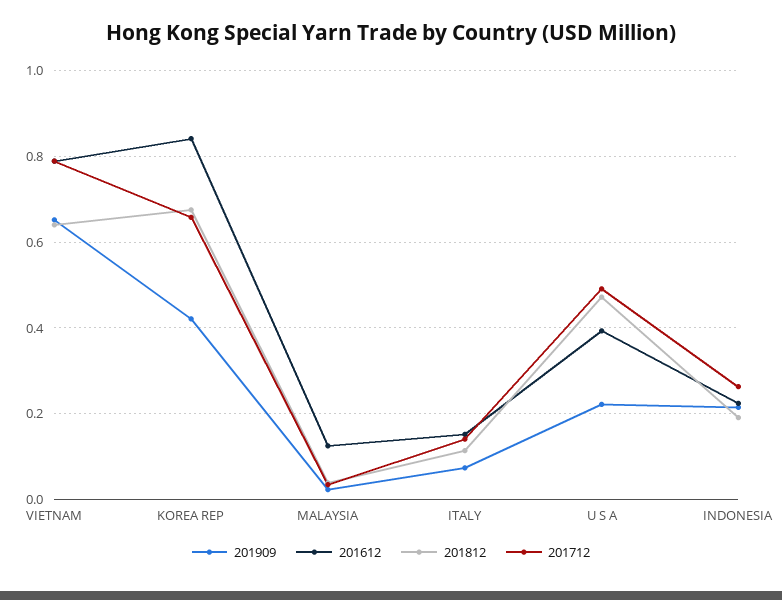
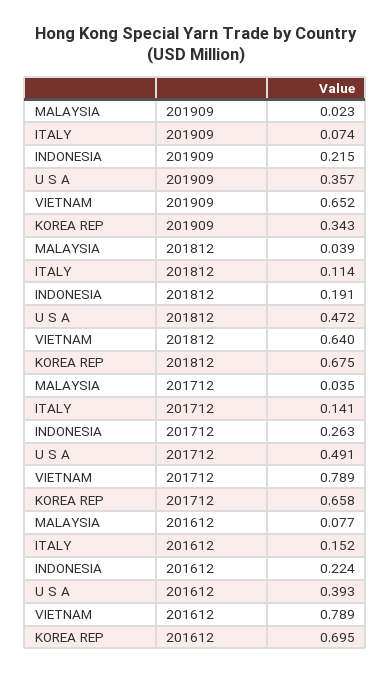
201909, KOREA REP: 0.42 -> 0.343
201612, KOREA REP: 0.84 -> 0.695
201612, MALAYSIA: 0.12 -> 0.077
201909, U S A: 0.22 -> 0.357

